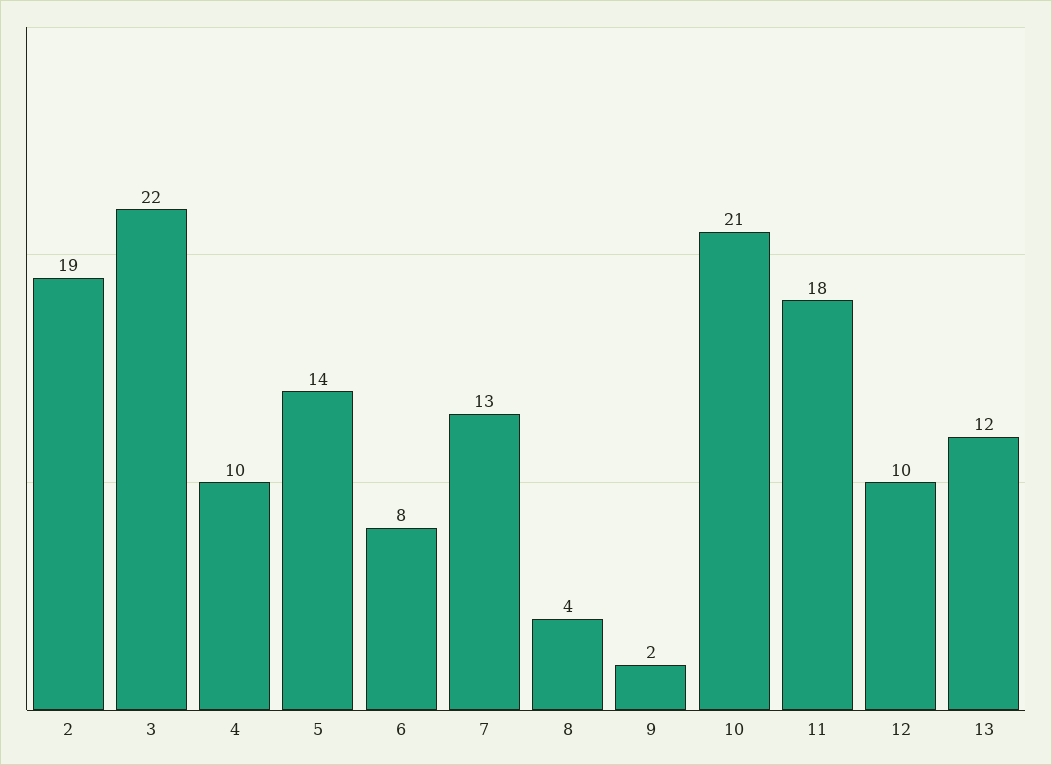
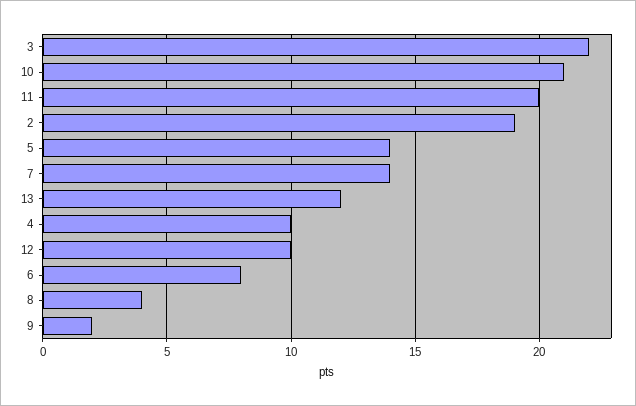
7: 13 -> 14
11: 18 -> 20

